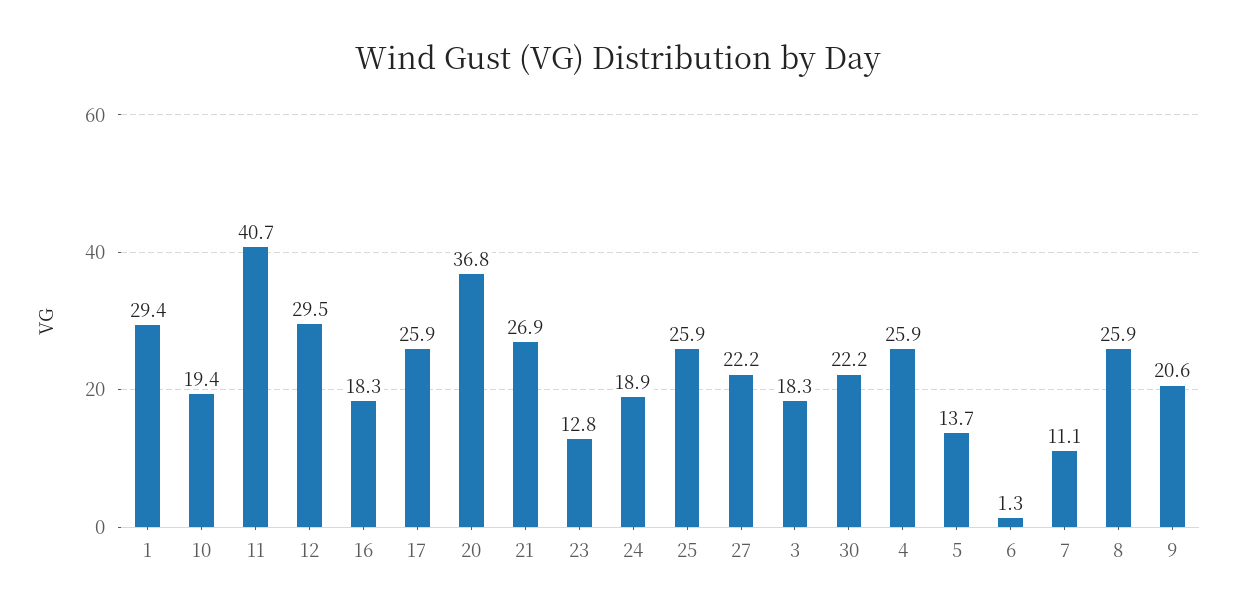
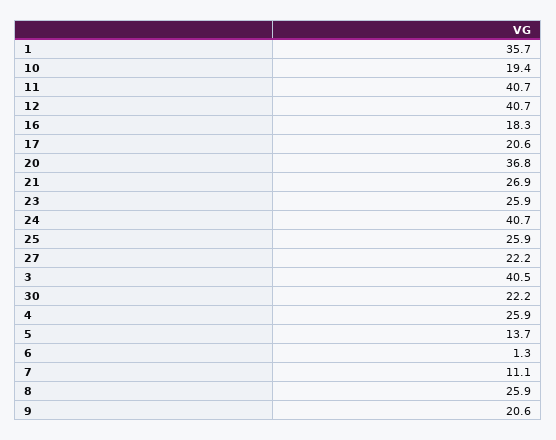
1: 29.4 -> 35.7
12: 29.5 -> 40.7
17: 25.9 -> 20.6
23: 12.8 -> 25.9
24: 18.9 -> 40.7
3: 18.3 -> 40.5

